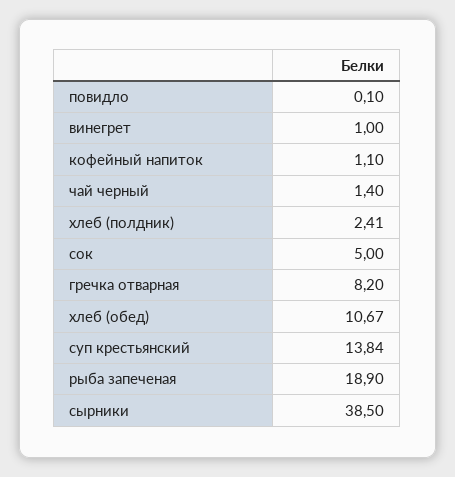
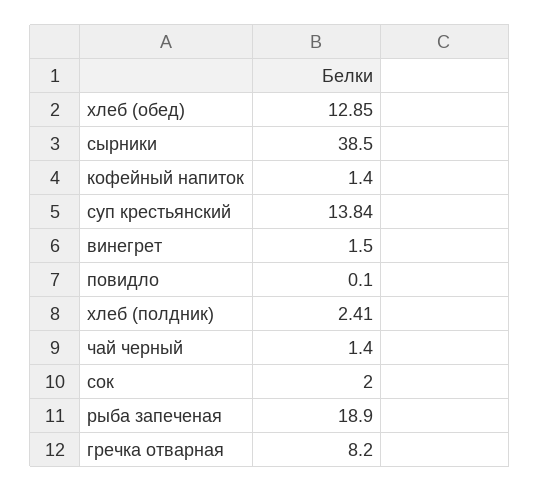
винегрет: 1 -> 1.5
кофейный напиток: 1.1 -> 1.4
сок: 5 -> 2
хлеб (обед): 10.67 -> 12.85

